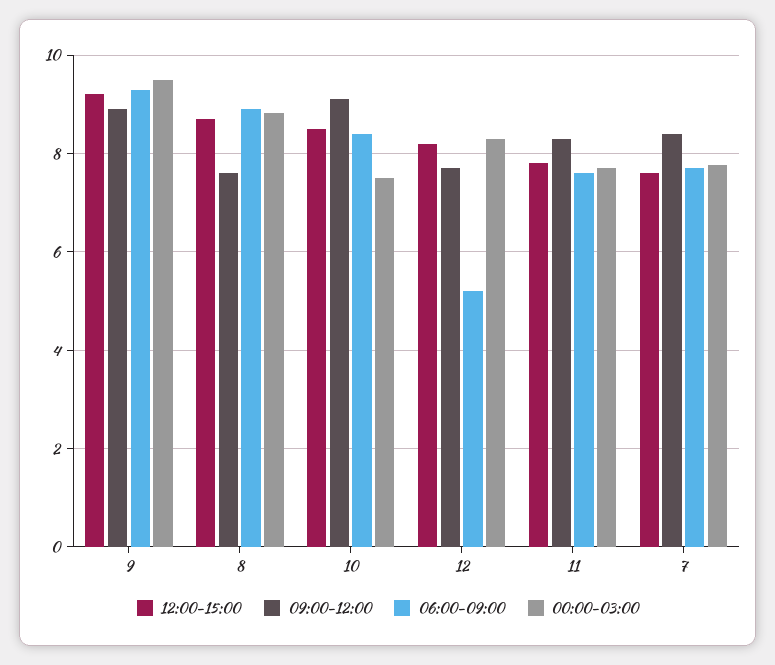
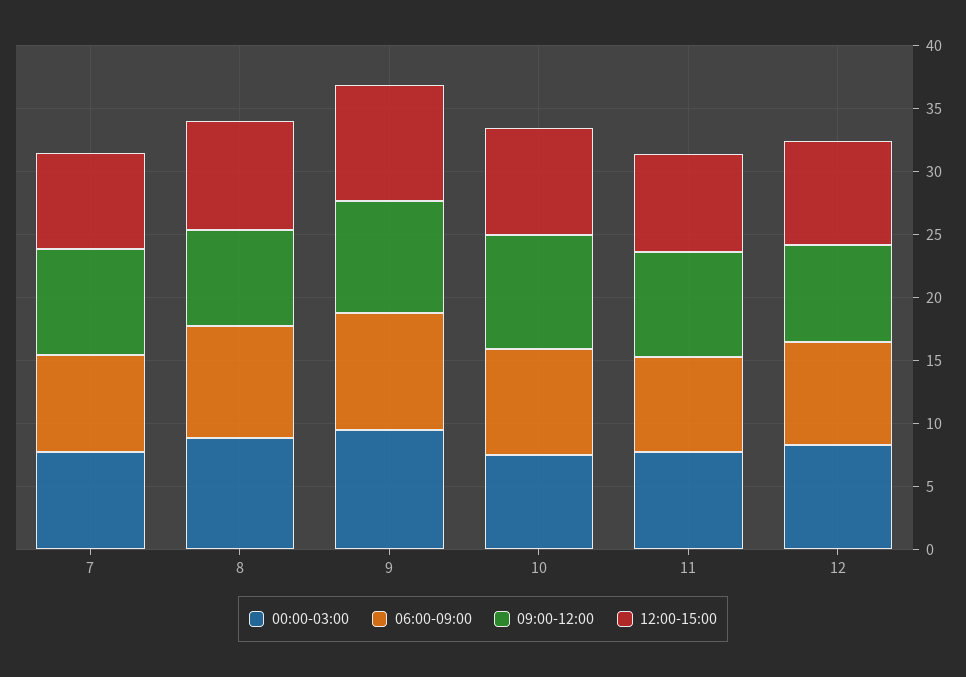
06:00-09:00, 12: 5.2 -> 8

